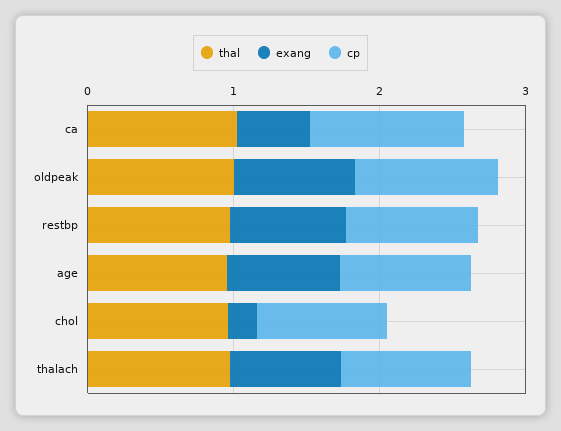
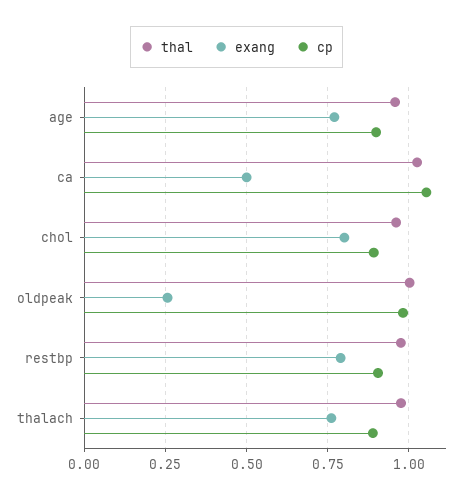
exang, oldpeak: 0.8 -> 0.25
exang, chol: 0.2 -> 0.8

